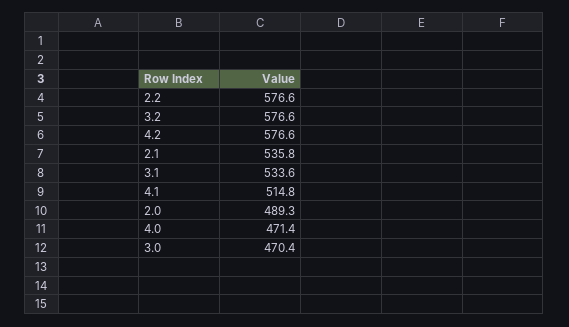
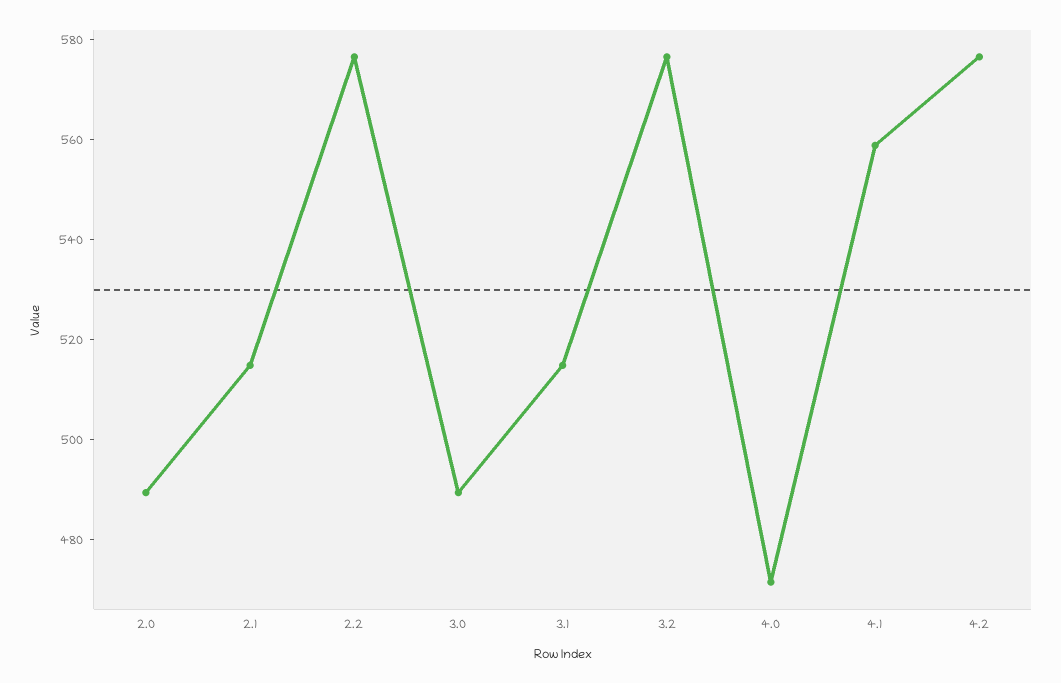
2.1: 535.8 -> 515
3.1: 533.6 -> 515
4.1: 514.8 -> 560
3.0: 470.4 -> 490

